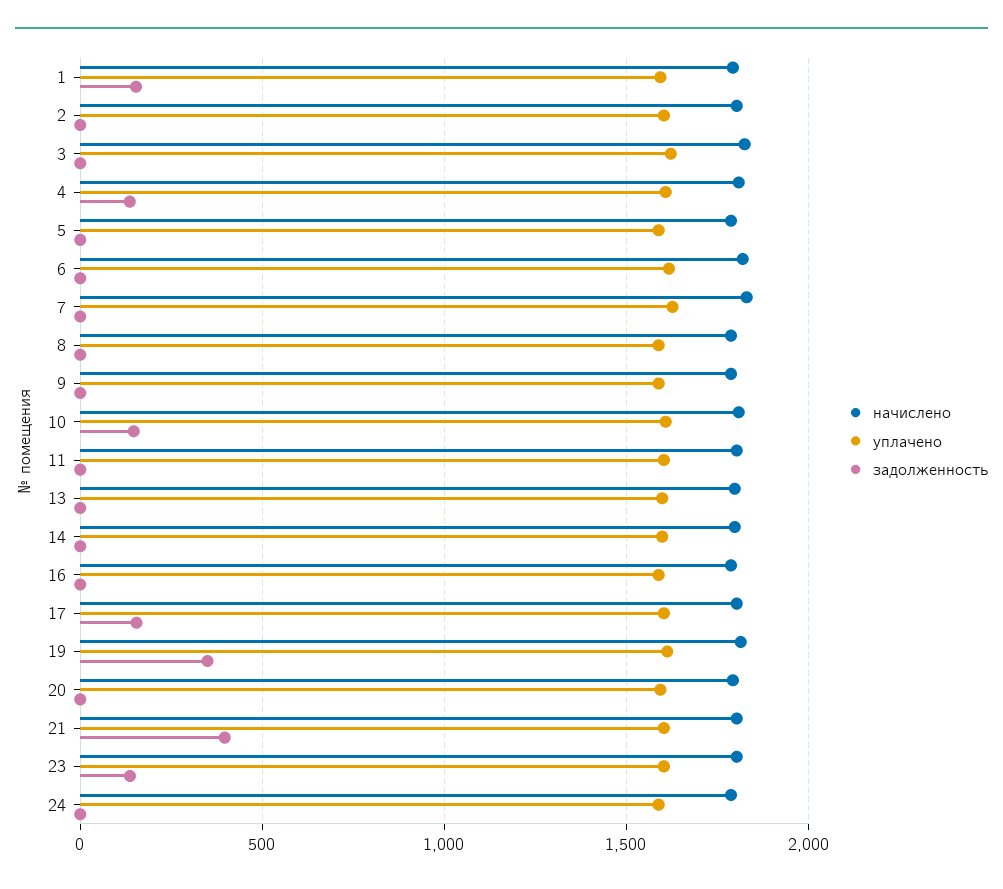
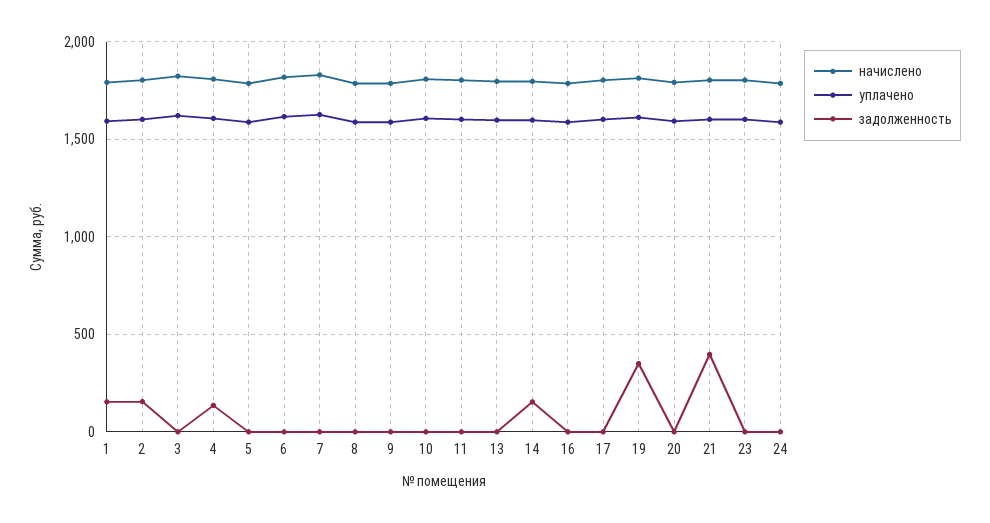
задолженность, 2: 0 -> 150
задолженность, 10: 150 -> 0
задолженность, 14: 0 -> 150
задолженность, 17: 150 -> 0
задолженность, 23: 150 -> 0

